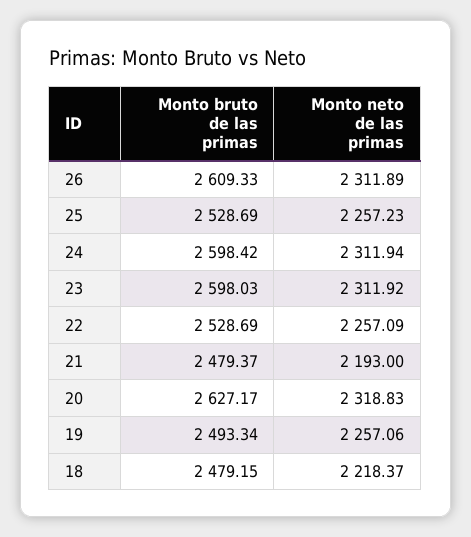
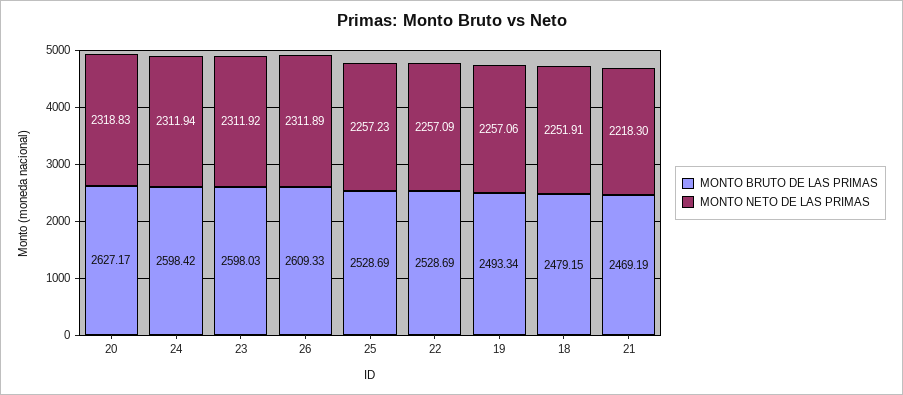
Monto bruto de las primas, 21: 2479.37 -> 2469.19
Monto neto de las primas, 21: 2193 -> 2218.3
Monto neto de las primas, 18: 2218.37 -> 2251.91

